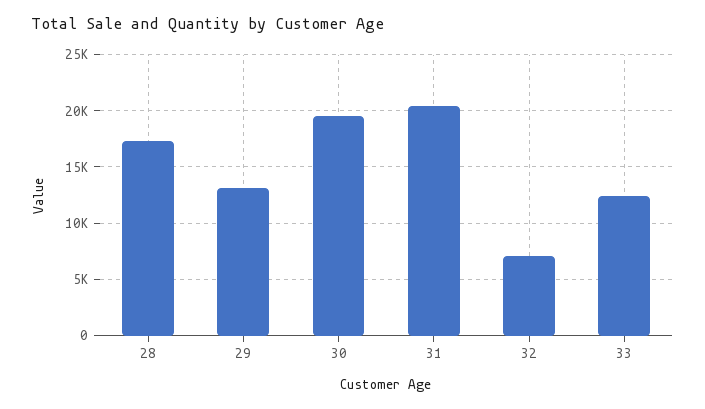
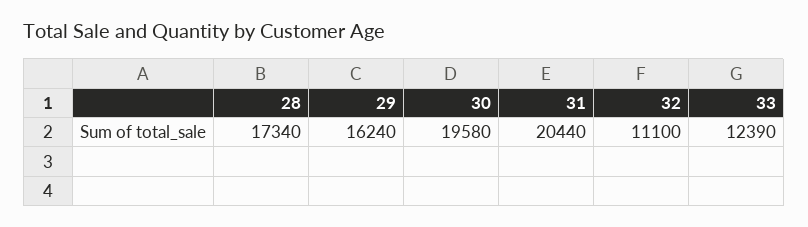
29: 13000 -> 16240
32: 7000 -> 11100

